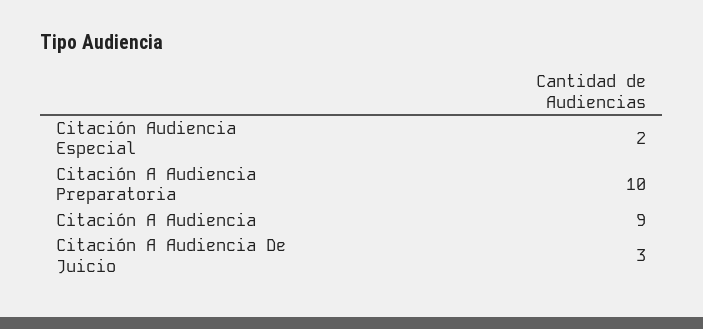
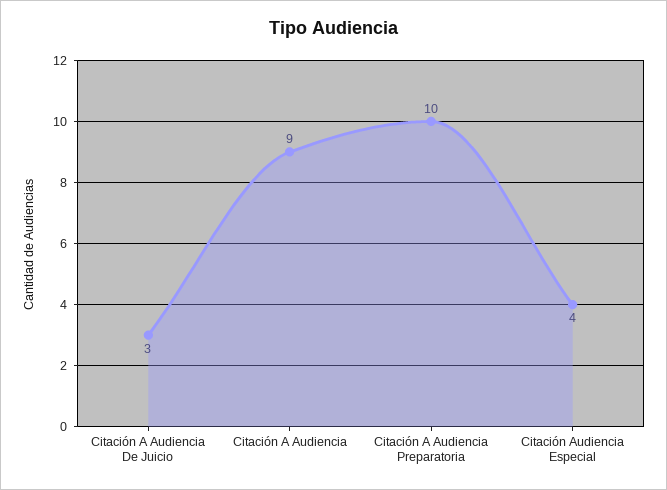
Citación Audiencia Especial: 2 -> 4

